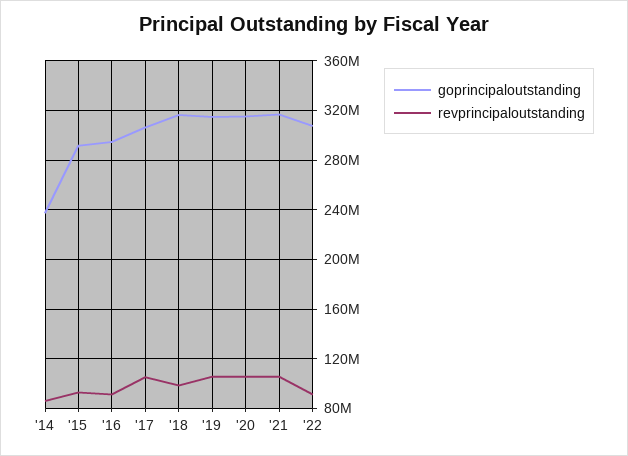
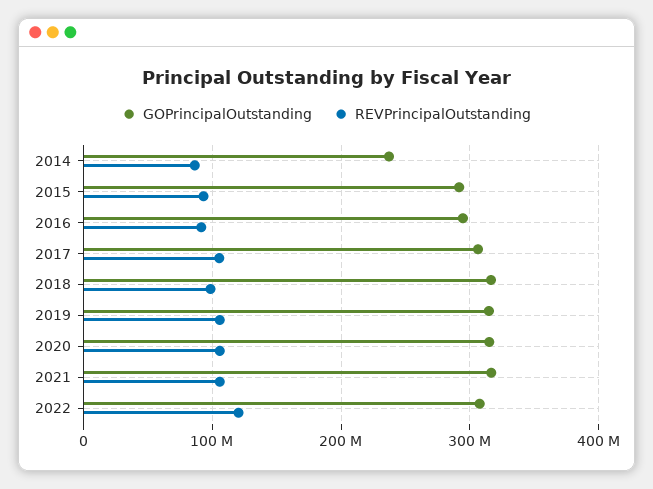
revprincipaloutstanding, '22: 90000000 -> 120000000

